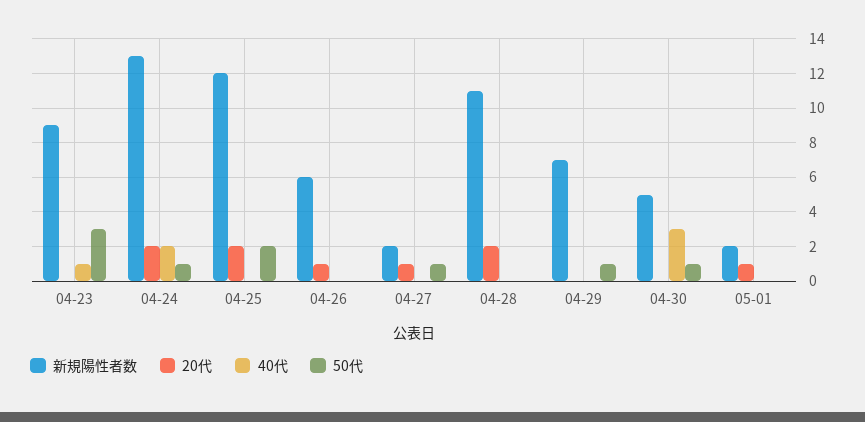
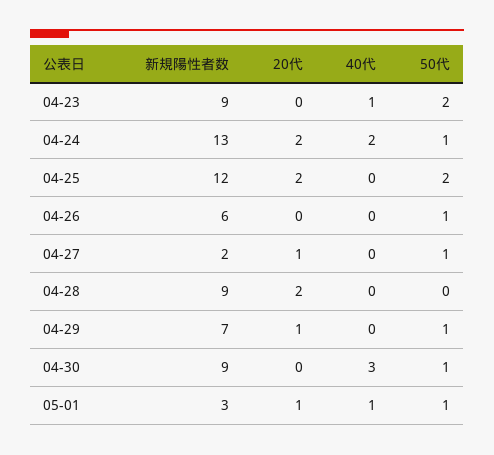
50代, 04-23: 3 -> 2
20代, 04-26: 1 -> 0
50代, 04-26: 0 -> 1
新規陽性者数, 04-28: 11 -> 9
20代, 04-29: 0 -> 1
新規陽性者数, 04-30: 5 -> 9
新規陽性者数, 05-01: 2 -> 3
40代, 05-01: 0 -> 1
50代, 05-01: 0 -> 1

